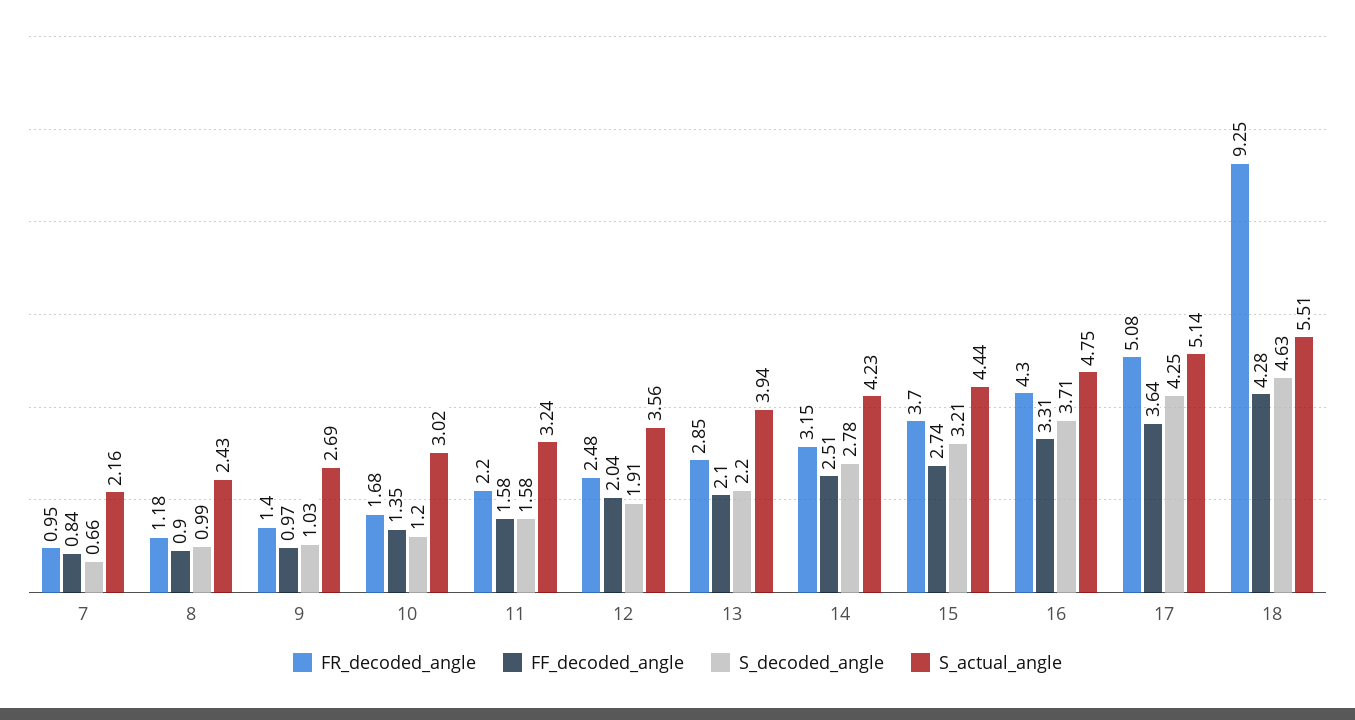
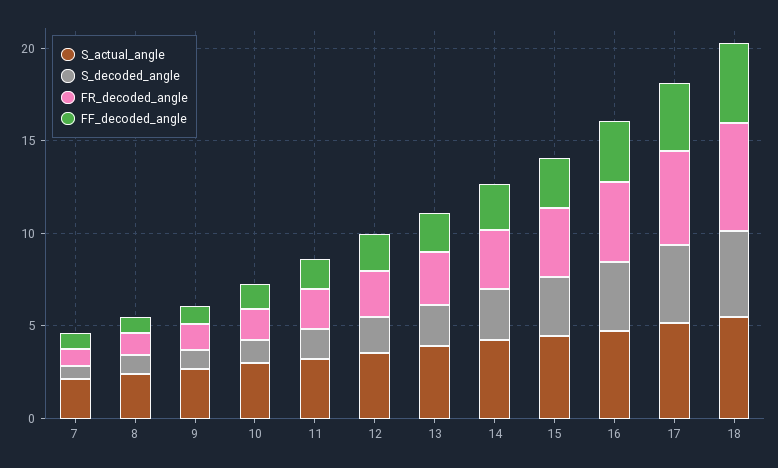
FR_decoded_angle, 18: 9.25 -> 6

